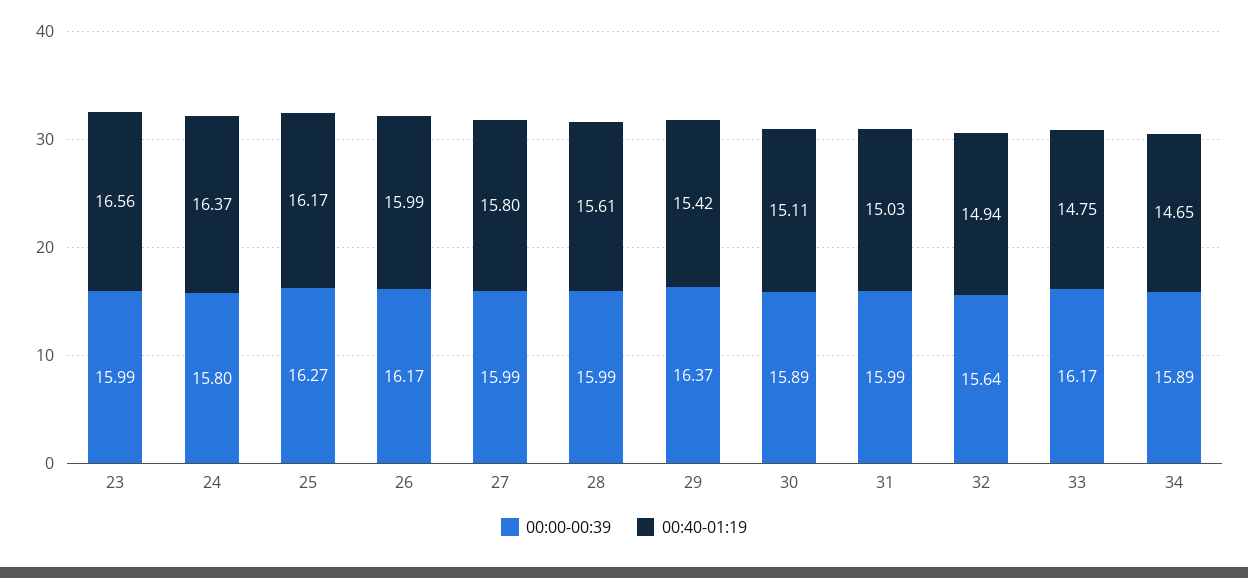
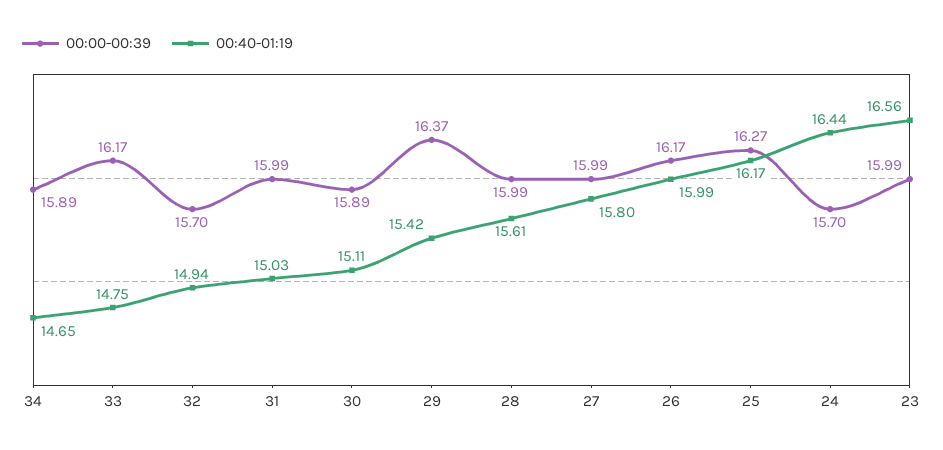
00:00-00:39, 24: 15.8 -> 15.7
00:40-01:19, 24: 16.37 -> 16.44
00:00-00:39, 32: 15.64 -> 15.7

